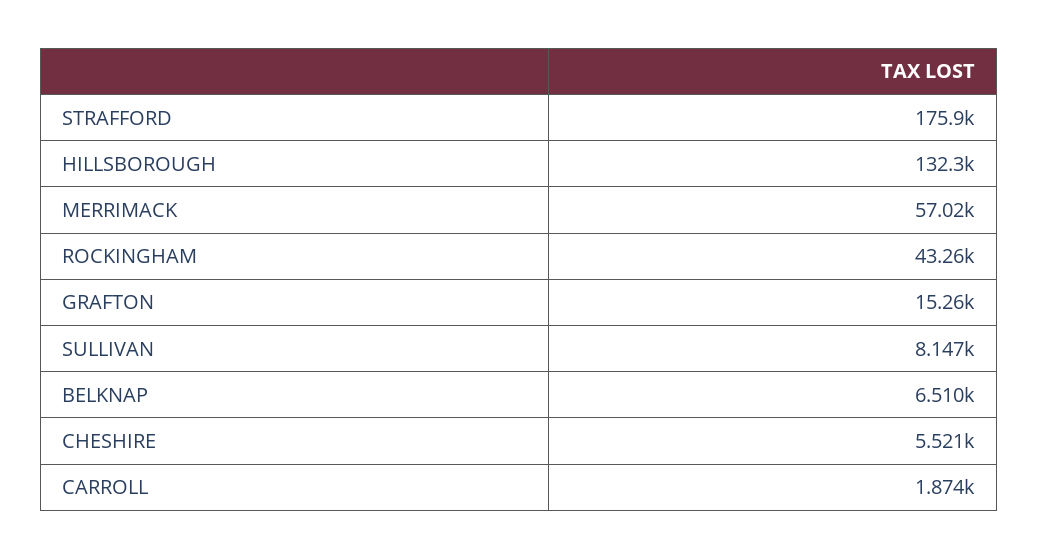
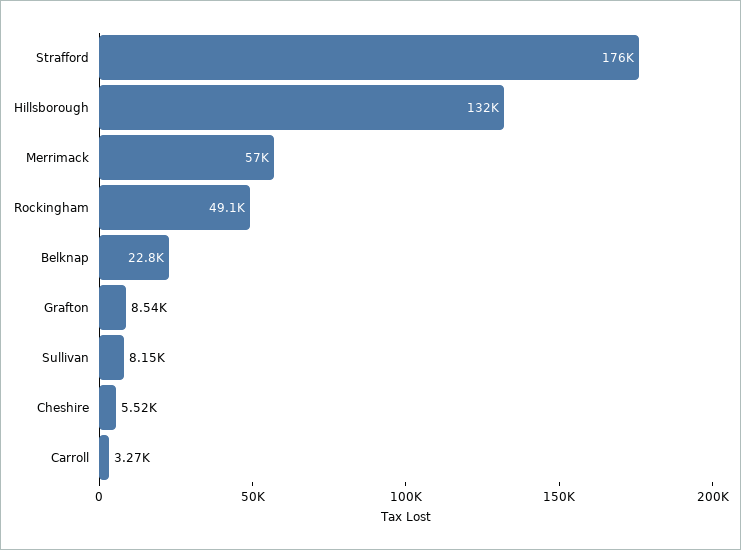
ROCKINGHAM: 43260 -> 49100
GRAFTON: 15260 -> 8540
BELKNAP: 6510 -> 22800
CARROLL: 1874 -> 3270

